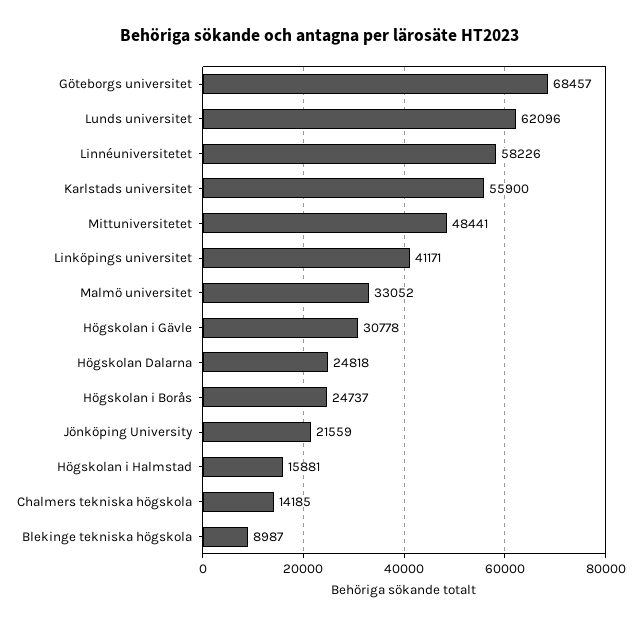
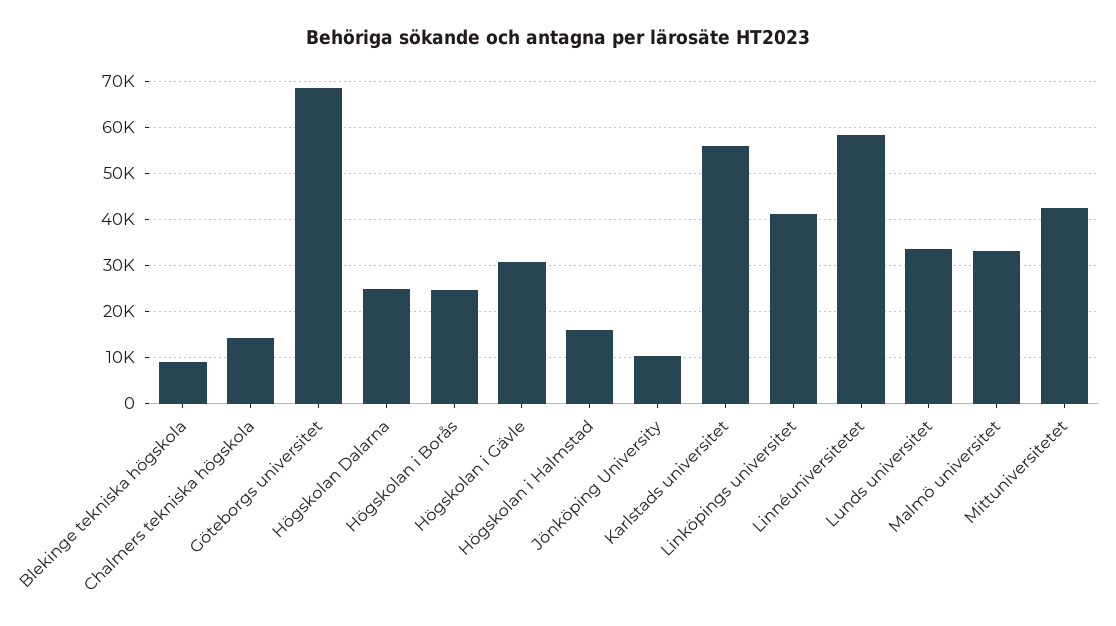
Lunds universitet: 62096 -> 34000
Mittuniversitetet: 48441 -> 42000
Jönköping University: 21559 -> 10000

